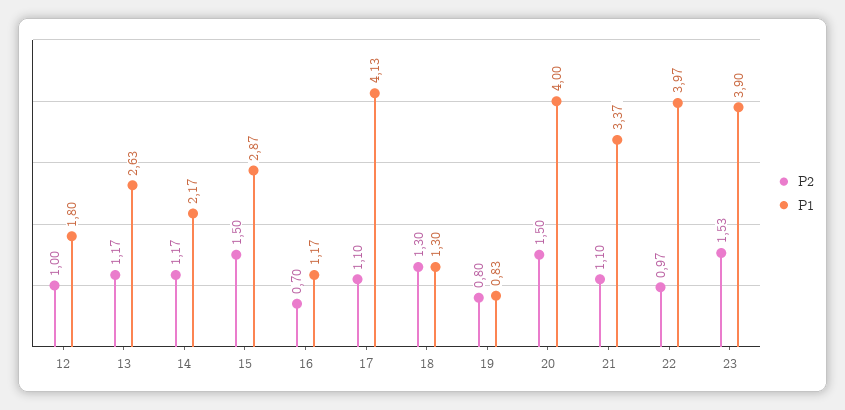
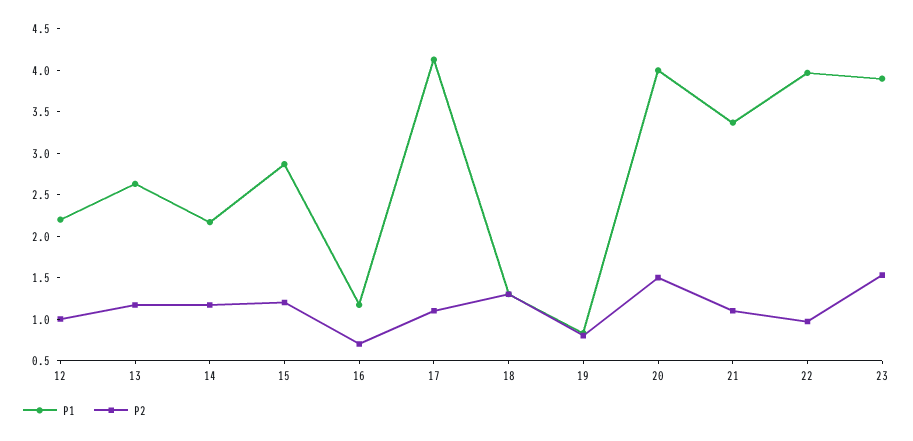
P1, 12: 1.8 -> 2.2
P2, 15: 1.5 -> 1.2

